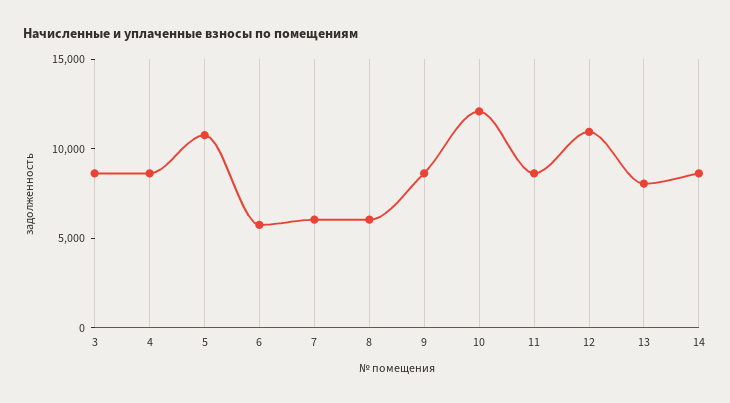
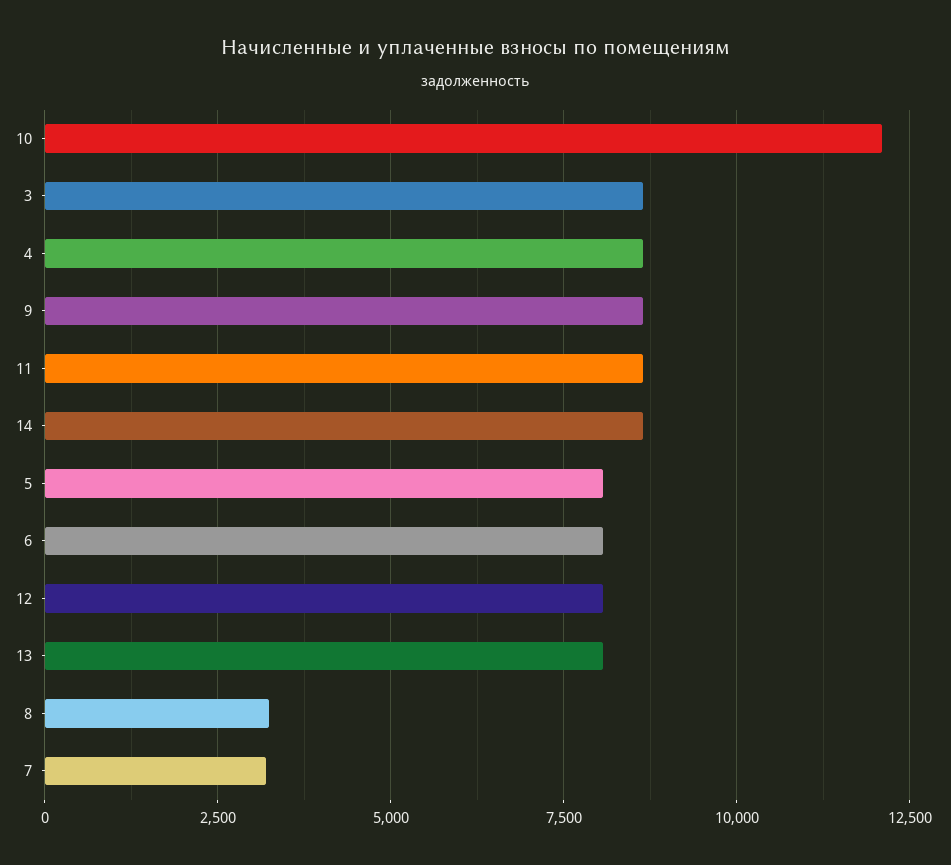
5: 11000 -> 8000
6: 6000 -> 8000
7: 6000 -> 3250
8: 6000 -> 3250
12: 11000 -> 8000

